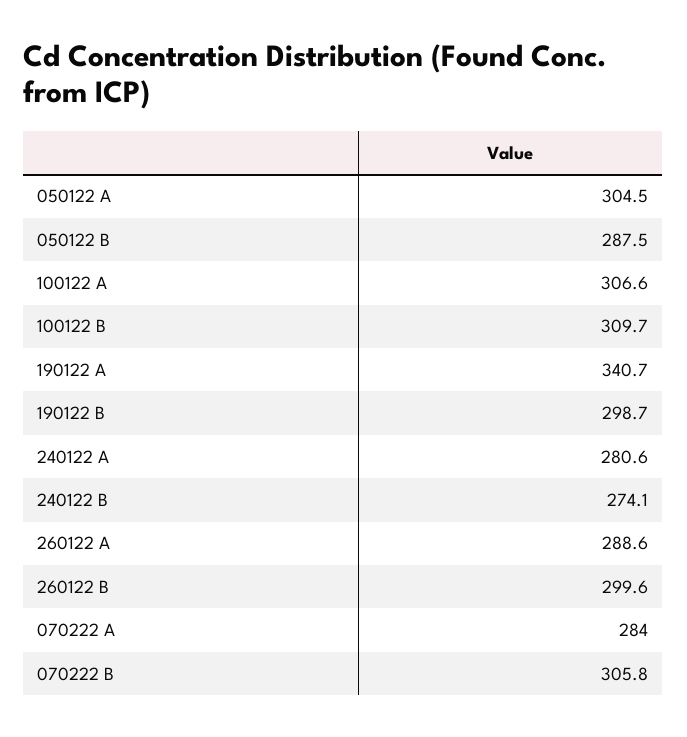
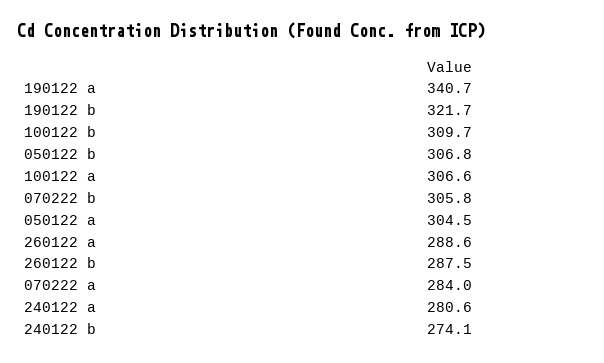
050122 B: 287.5 -> 306.8
190122 B: 298.7 -> 321.7
260122 B: 299.6 -> 287.5

